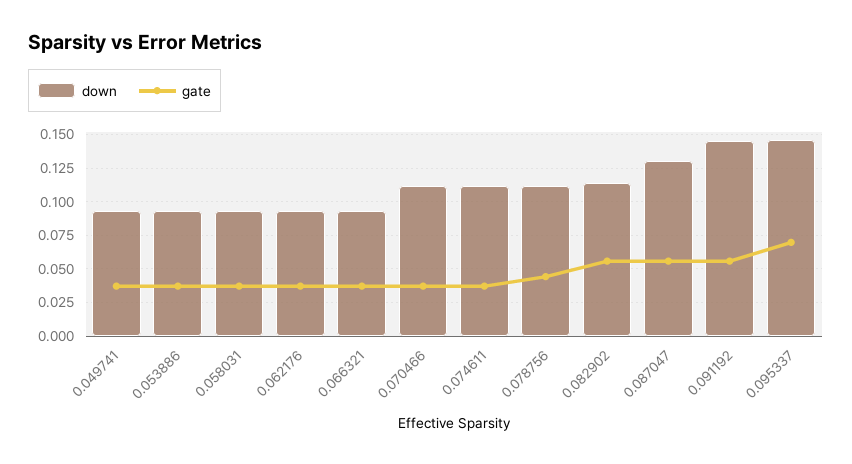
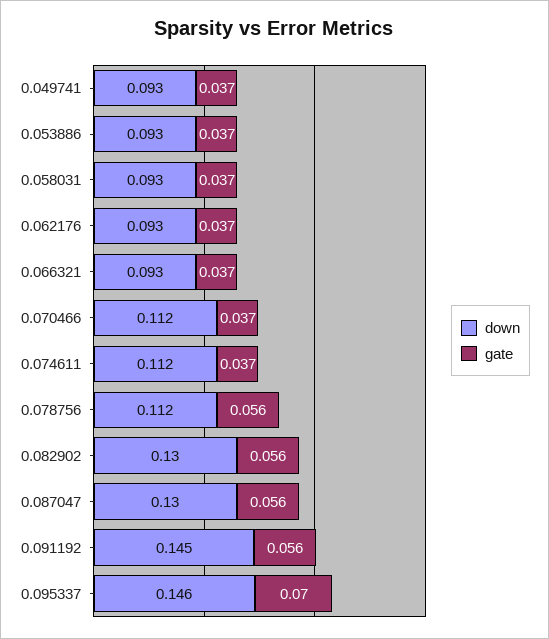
gate, 0.078756: 0.045 -> 0.056
down, 0.082902: 0.115 -> 0.13

